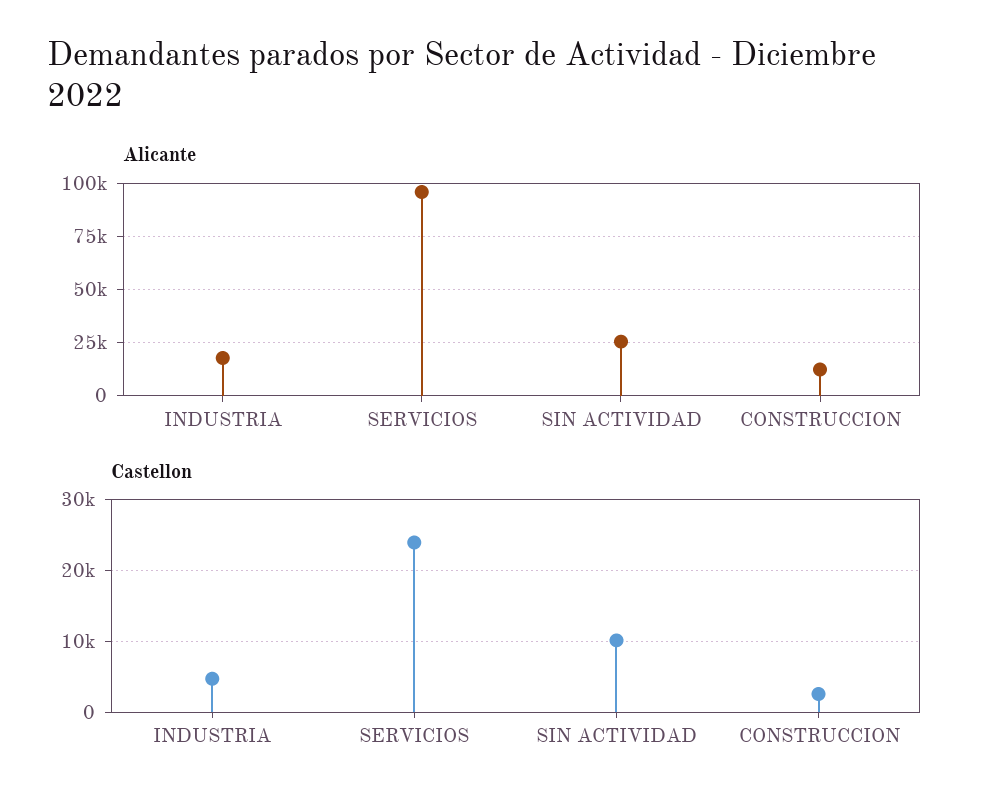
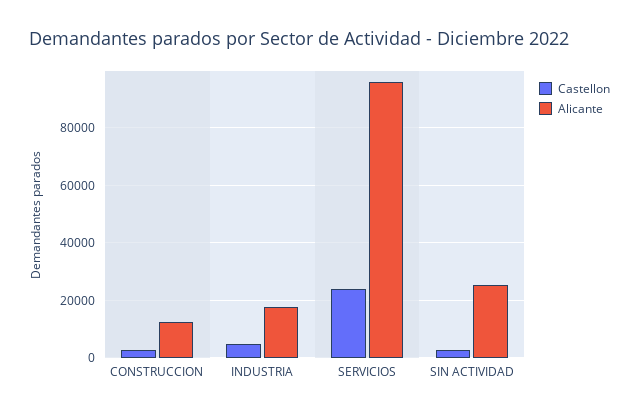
Castellon, SIN ACTIVIDAD: 10000 -> 2500

